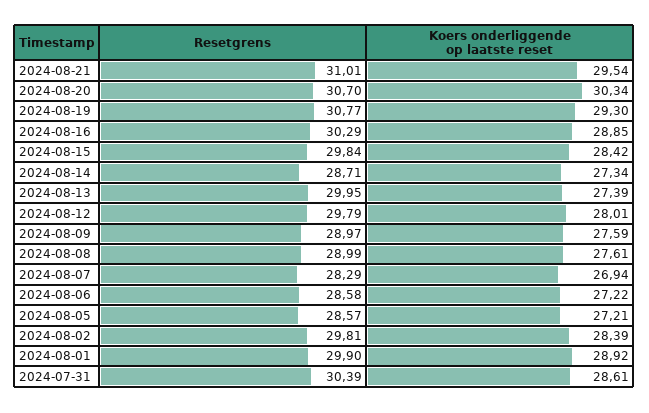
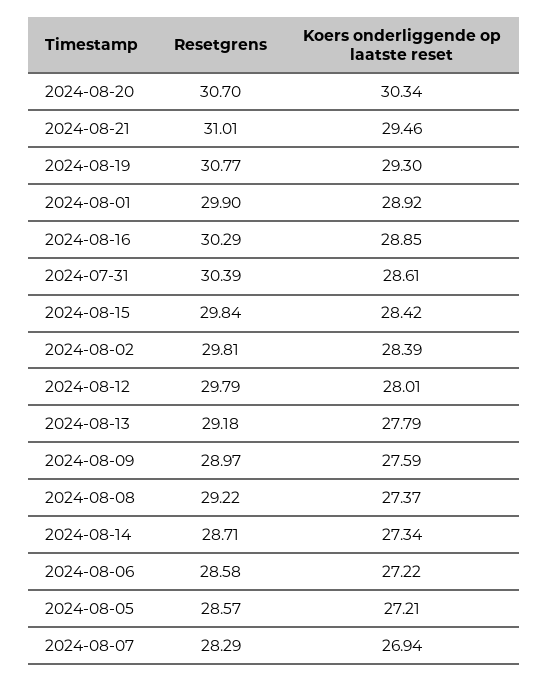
Koers onderliggende op laatste reset, 2024-08-21: 29.54 -> 29.46
Resetgrens, 2024-08-13: 29.95 -> 29.18
Koers onderliggende op laatste reset, 2024-08-13: 27.39 -> 27.79
Resetgrens, 2024-08-08: 28.99 -> 29.22
Koers onderliggende op laatste reset, 2024-08-08: 27.61 -> 27.37

